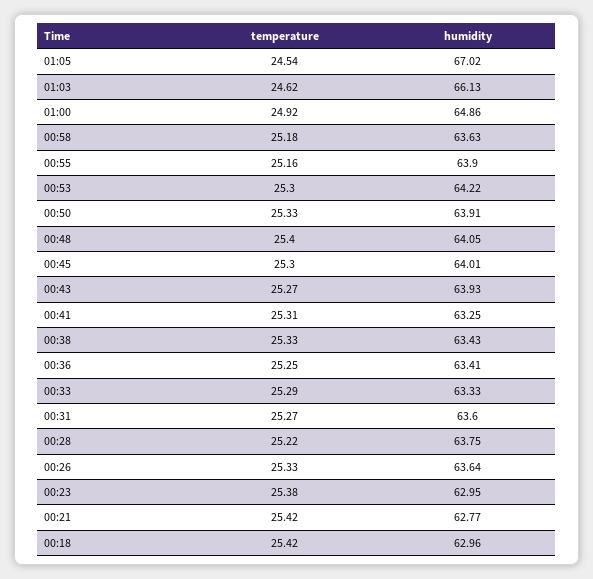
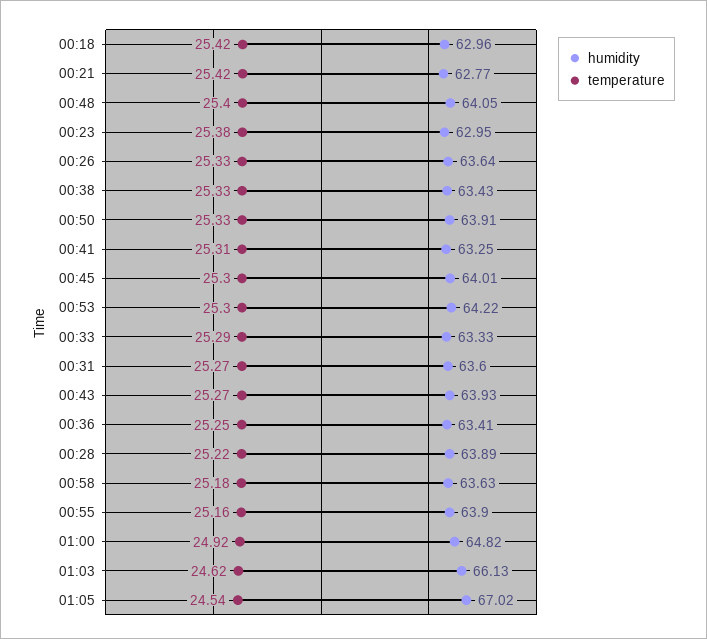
humidity, 01:00: 64.86 -> 64.82
humidity, 00:28: 63.75 -> 63.89

